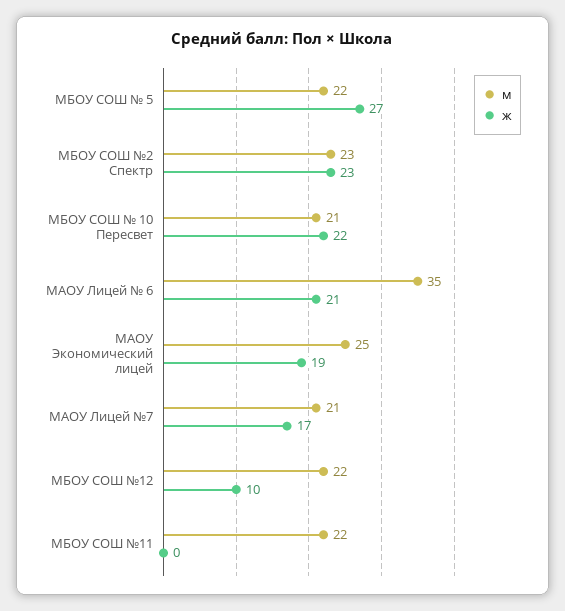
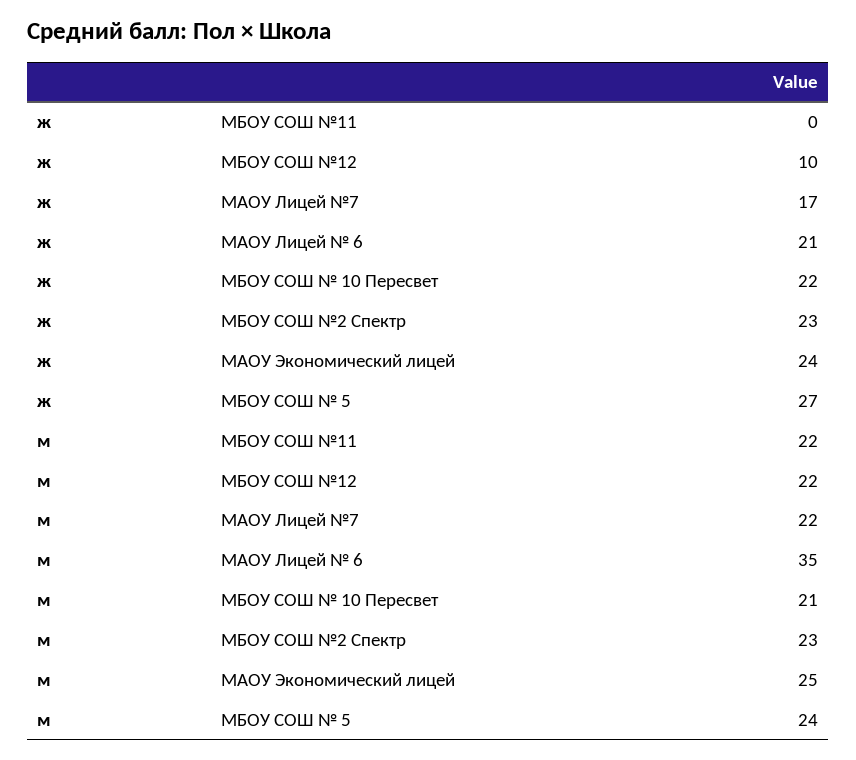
м, МБОУ СОШ № 5: 22 -> 24
ж, МАОУ Экономический лицей: 19 -> 24
м, МАОУ Лицей №7: 21 -> 22

